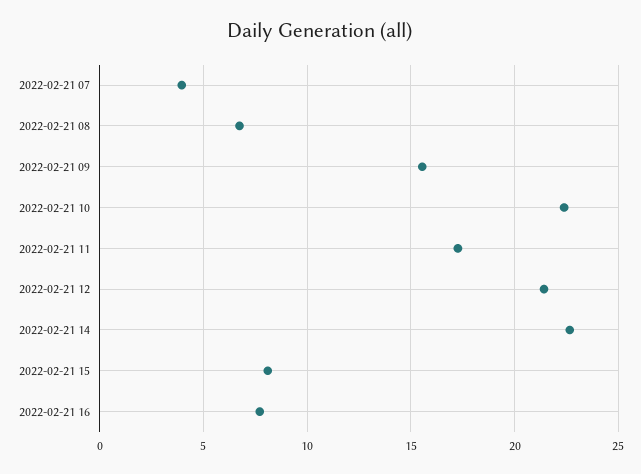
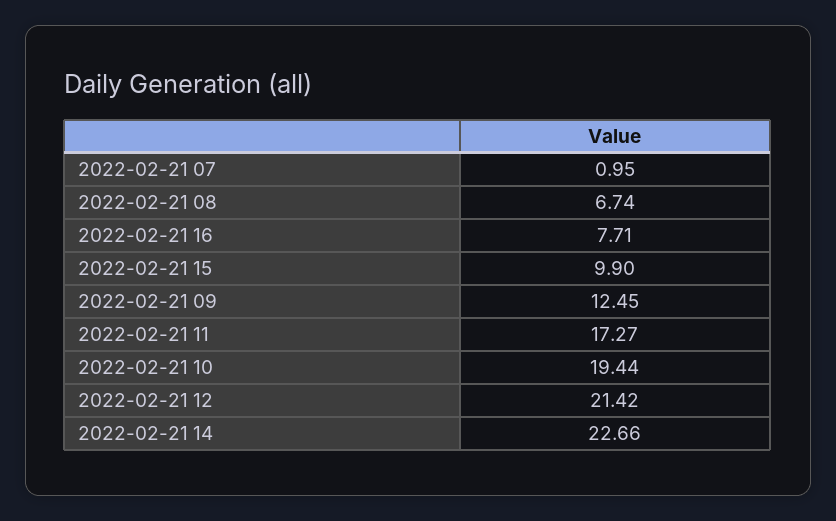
2022-02-21 07: 4 -> 0.95
2022-02-21 09: 15.5 -> 12.45
2022-02-21 10: 22.5 -> 19.44
2022-02-21 15: 8 -> 9.9

